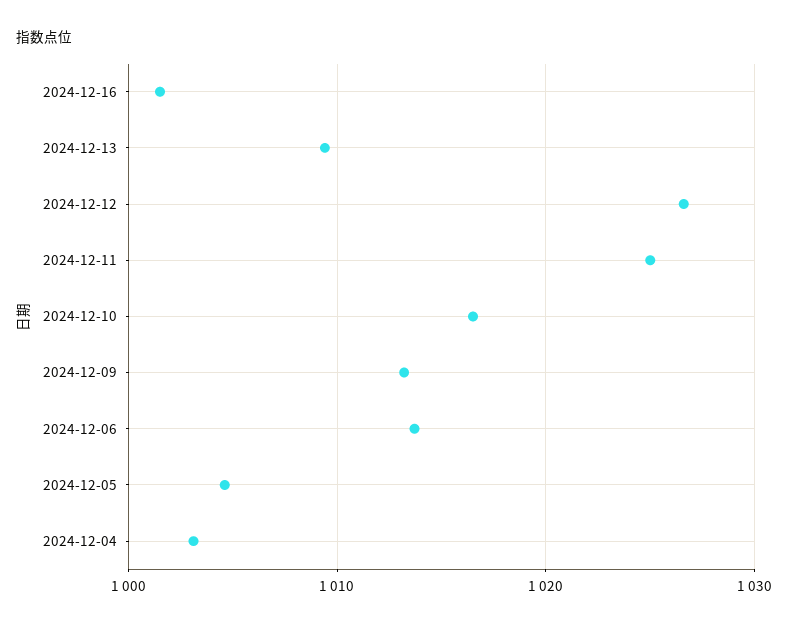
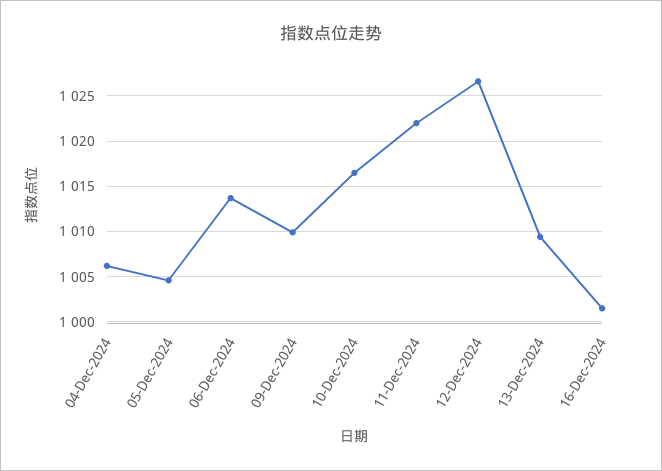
2024-12-11: 1025 -> 1022
2024-12-09: 1013 -> 1010
2024-12-04: 1003 -> 1006

